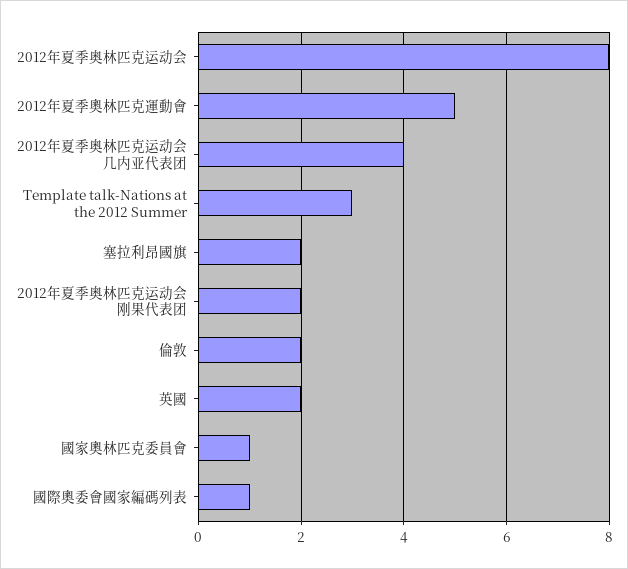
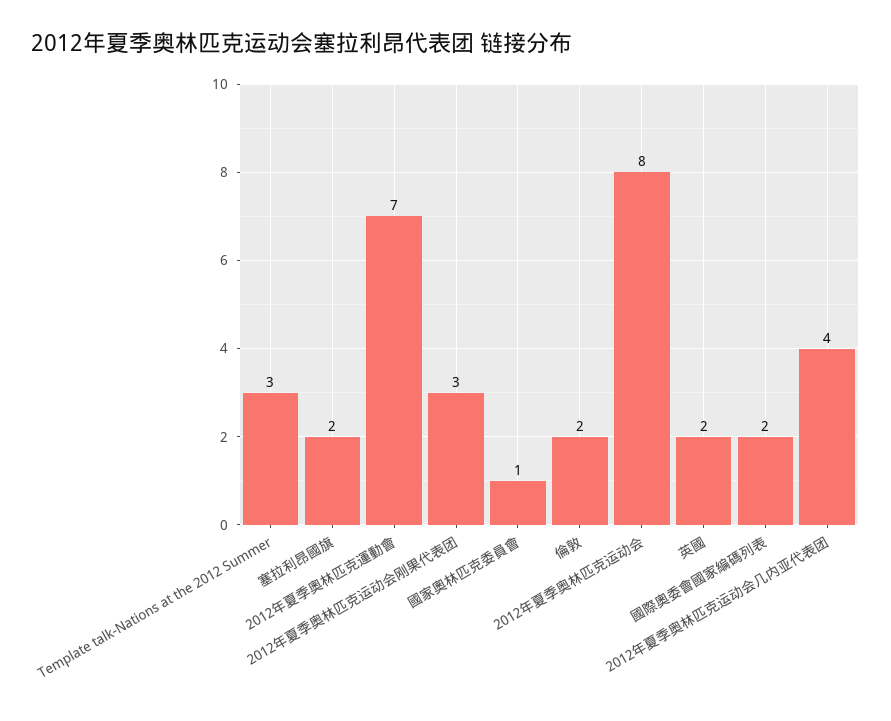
2012年夏季奧林匹克運動會: 5 -> 7
2012年夏季奥林匹克运动会刚果代表团: 2 -> 3
國際奧委會國家編碼列表: 1 -> 2

